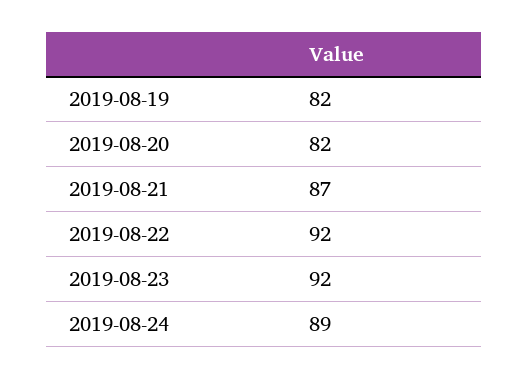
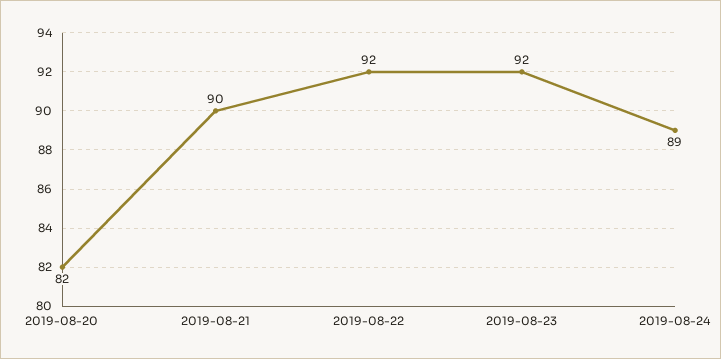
2019-08-19: 82 -> none
2019-08-21: 87 -> 90

